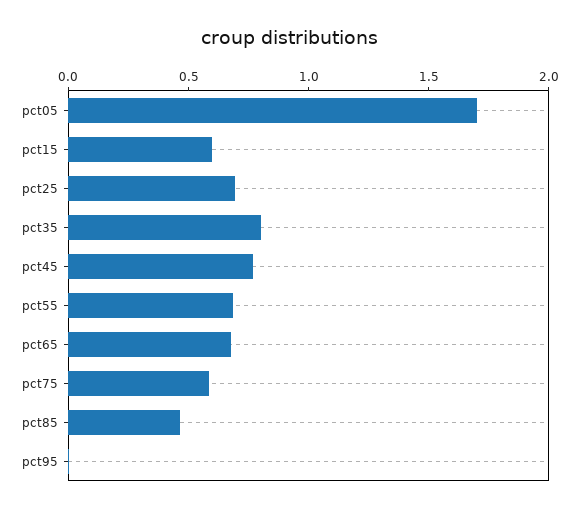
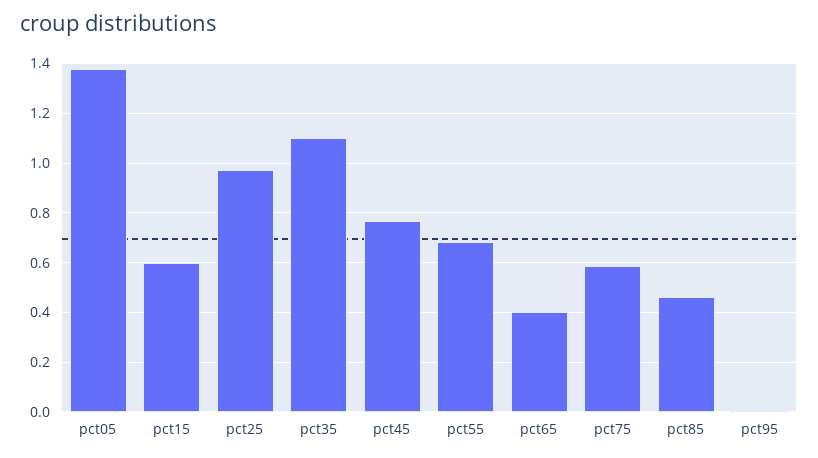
pct05: 1.7 -> 1.375
pct25: 0.7 -> 0.975
pct35: 0.8 -> 1.1
pct65: 0.7 -> 0.4

